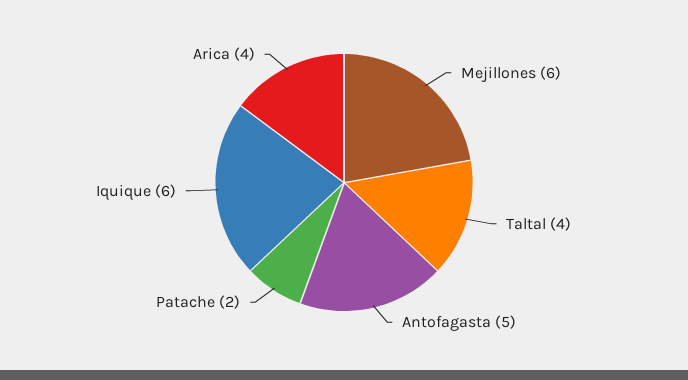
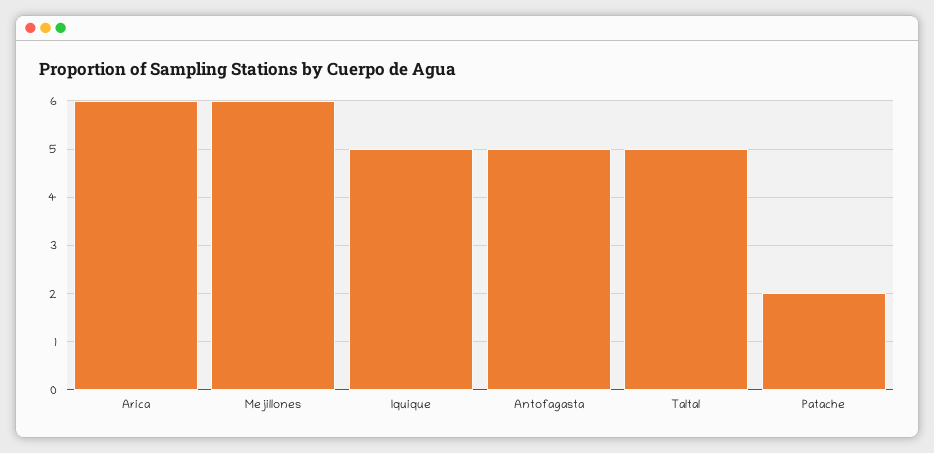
Taltal: 4 -> 5
Iquique: 6 -> 5
Arica: 4 -> 6

